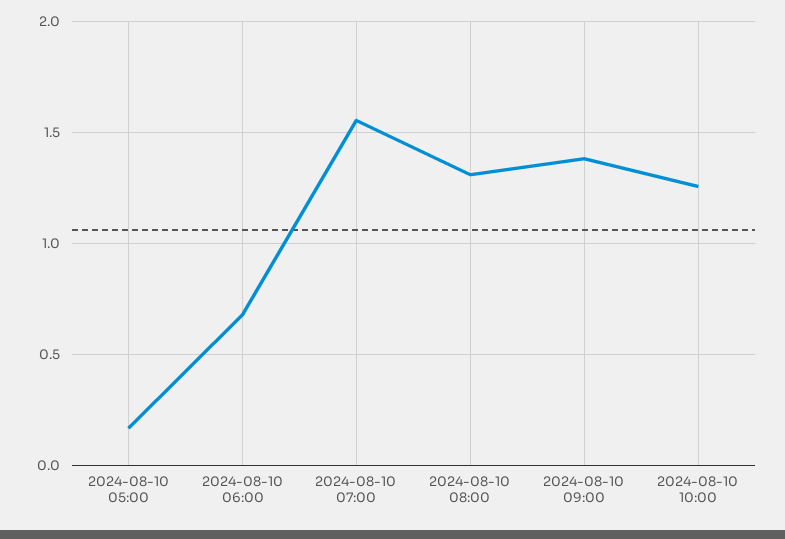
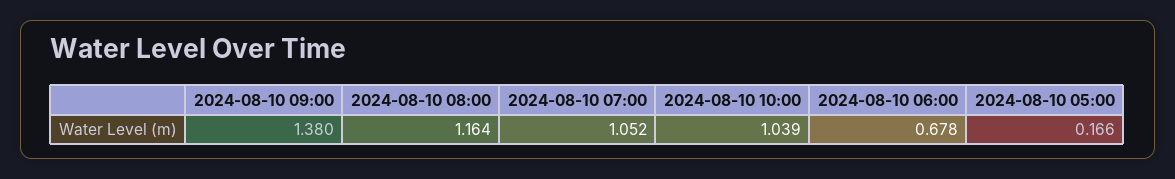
2024-08-10 07:00: 1.55 -> 1.052
2024-08-10 08:00: 1.3 -> 1.164
2024-08-10 10:00: 1.25 -> 1.039

